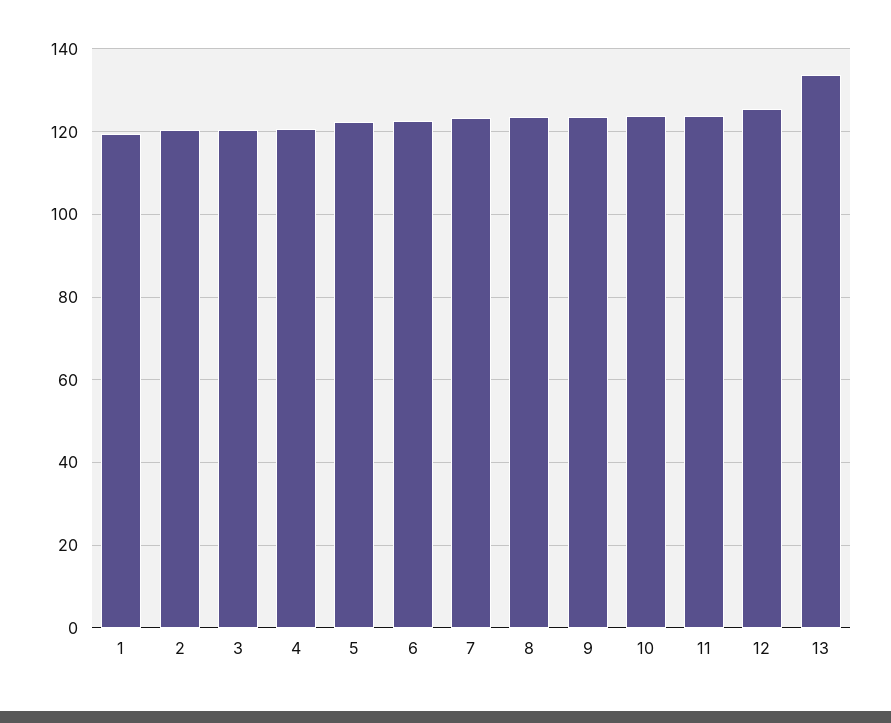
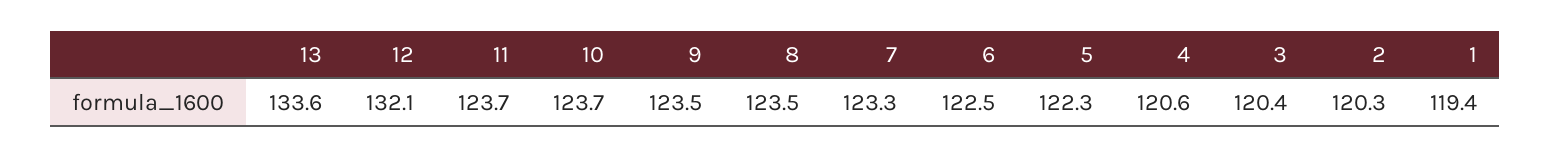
12: 126 -> 132.1

